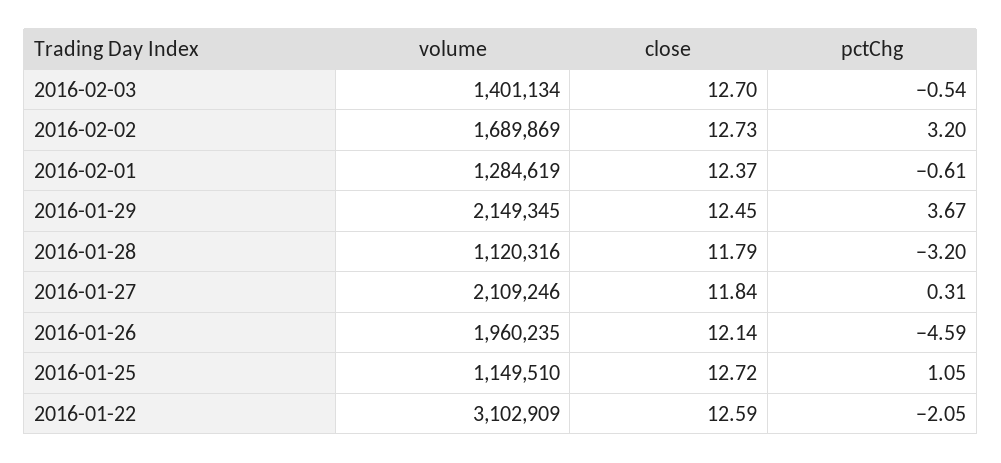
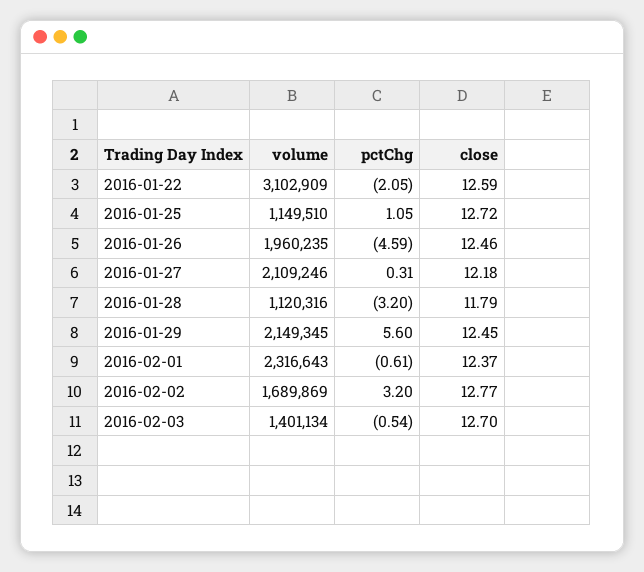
close, 2016-02-02: 12.73 -> 12.77
volume, 2016-02-01: 1284619 -> 2316643
pctChg, 2016-01-29: 3.67 -> 5.6
close, 2016-01-27: 11.84 -> 12.18
close, 2016-01-26: 12.14 -> 12.46

